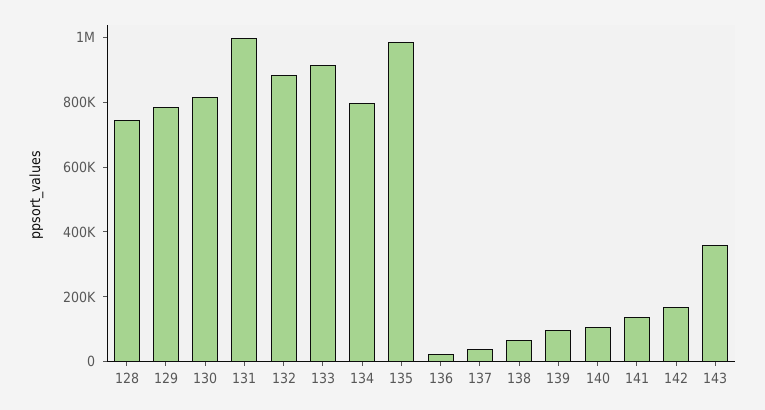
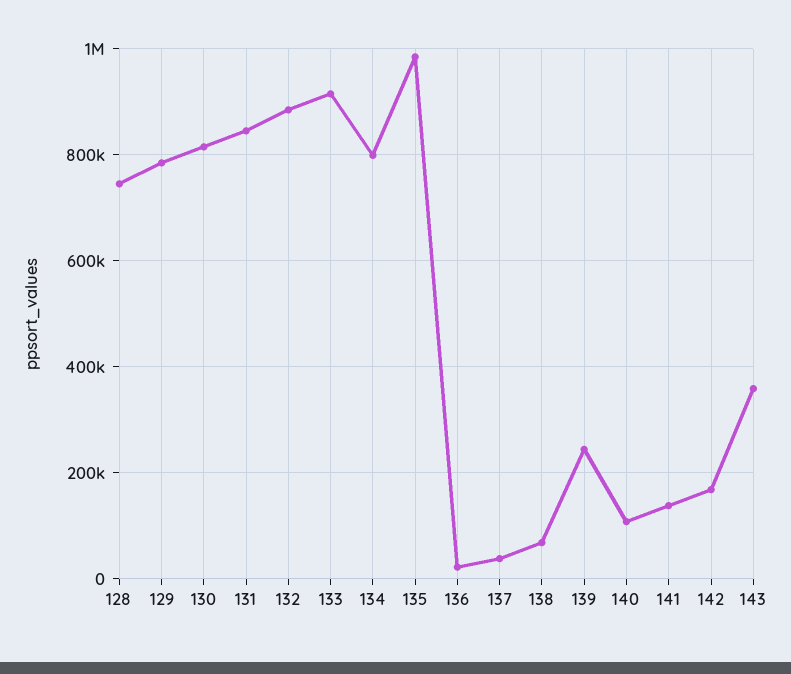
131: 1000000 -> 840000
139: 100000 -> 240000

